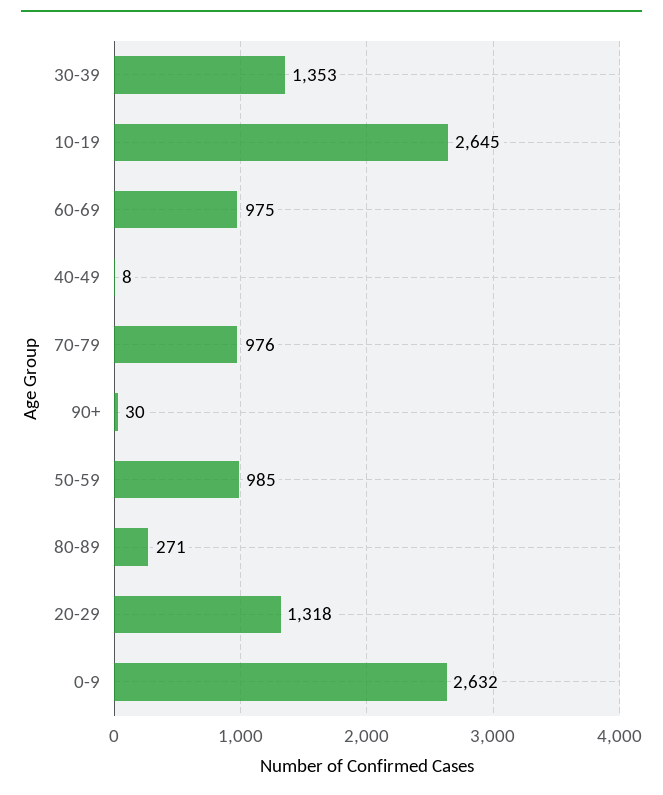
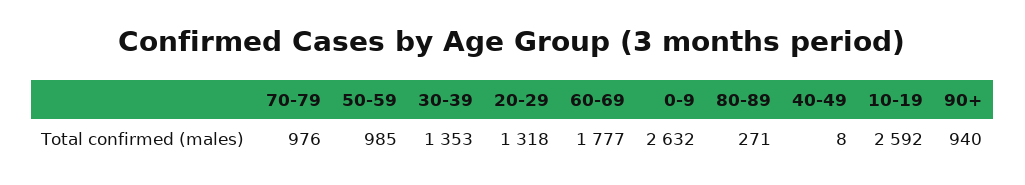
10-19: 2645 -> 2592
60-69: 975 -> 1777
90+: 30 -> 940

